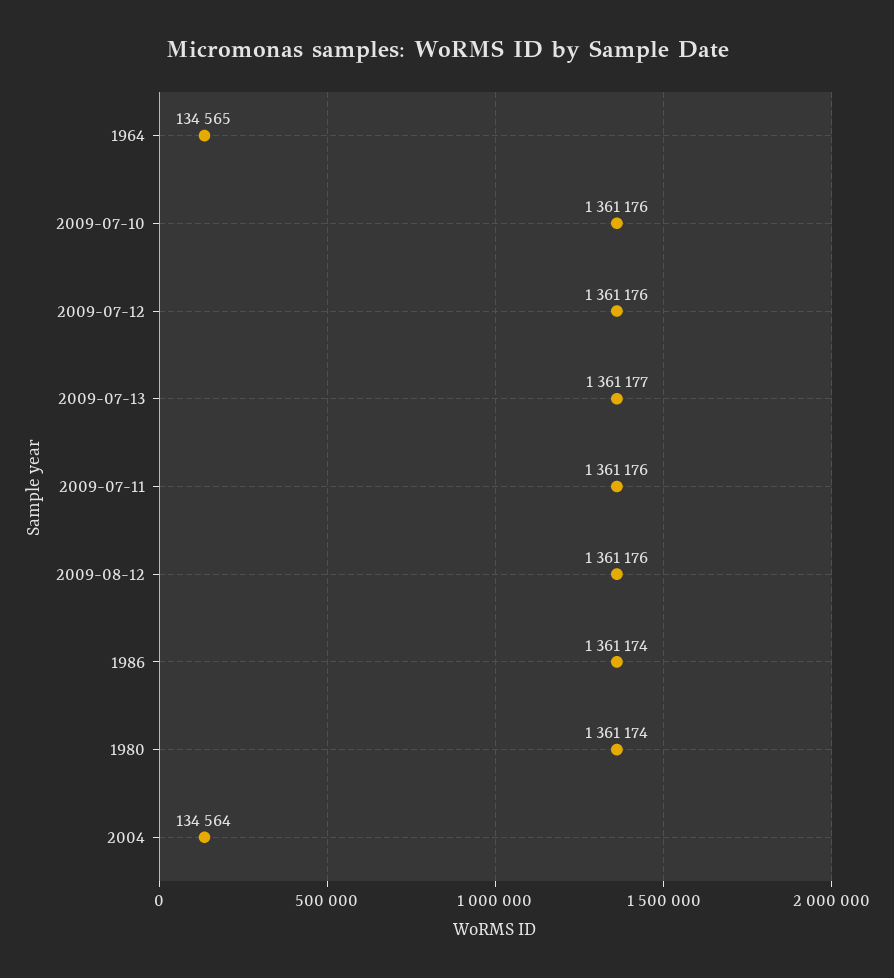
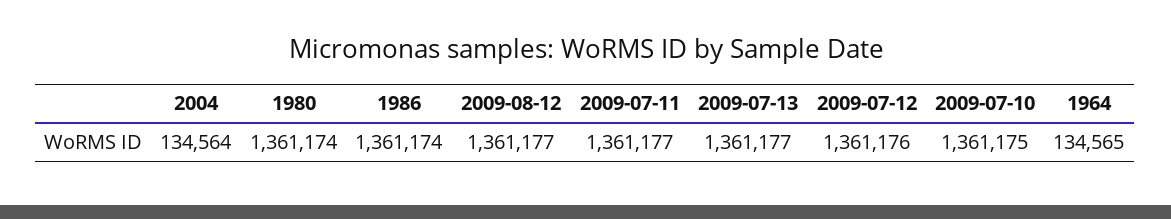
2009-07-10: 1361176 -> 1361175
2009-07-11: 1361176 -> 1361177
2009-08-12: 1361176 -> 1361177

